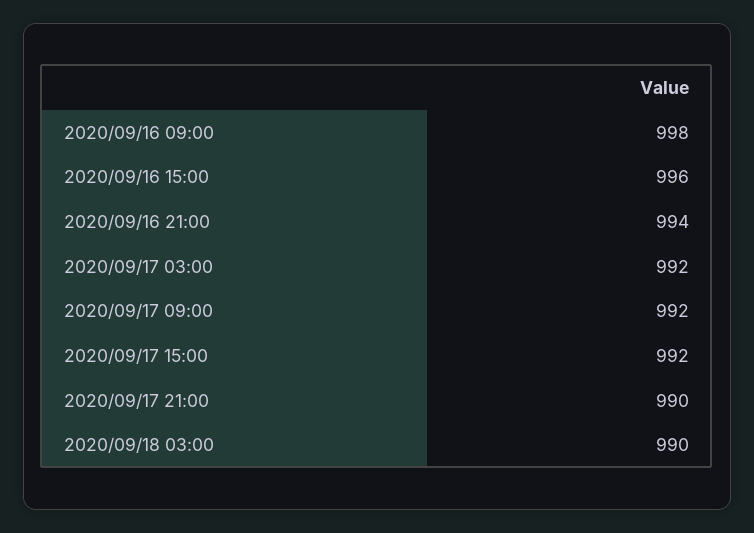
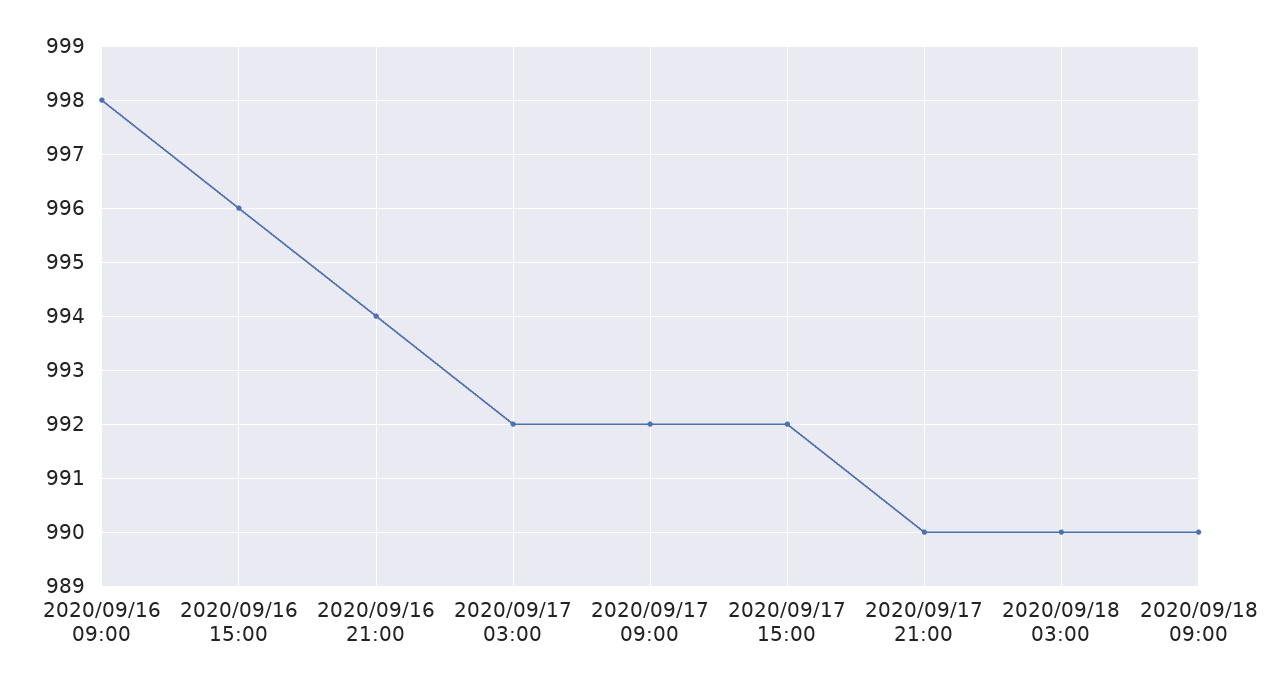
2020/09/18 09:00: none -> 990

